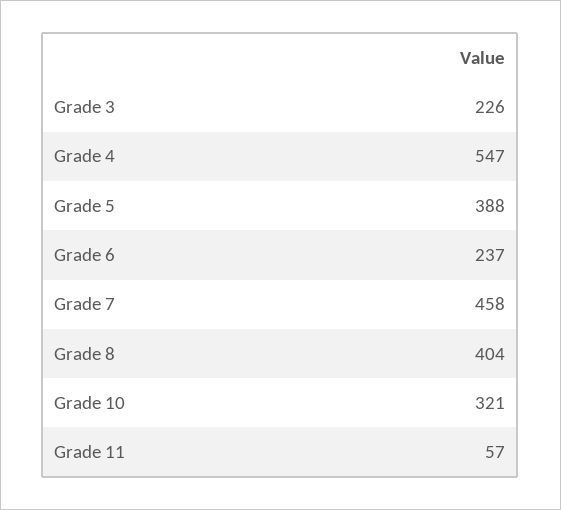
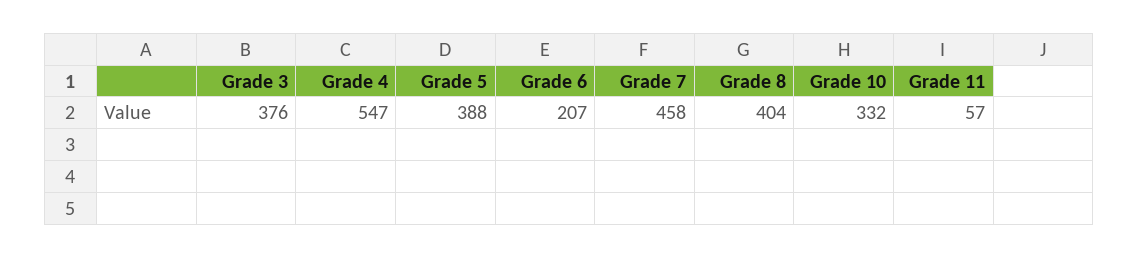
Grade 3: 226 -> 376
Grade 6: 237 -> 207
Grade 10: 321 -> 332

